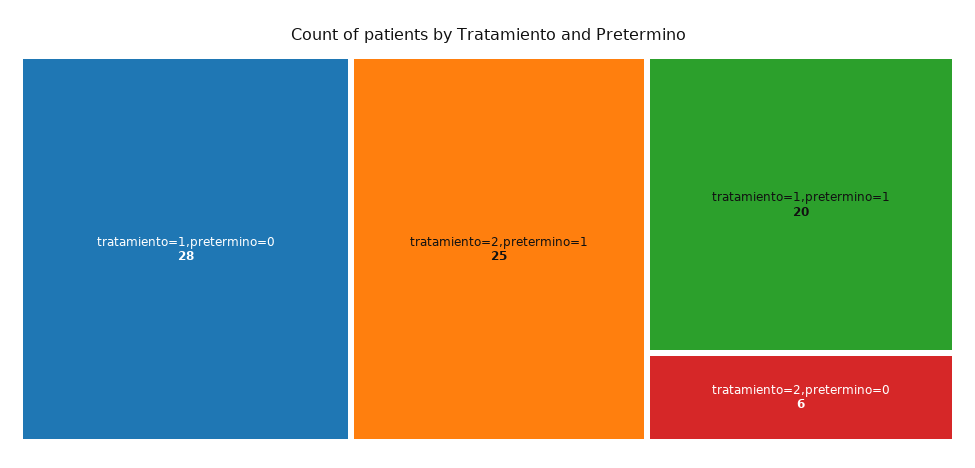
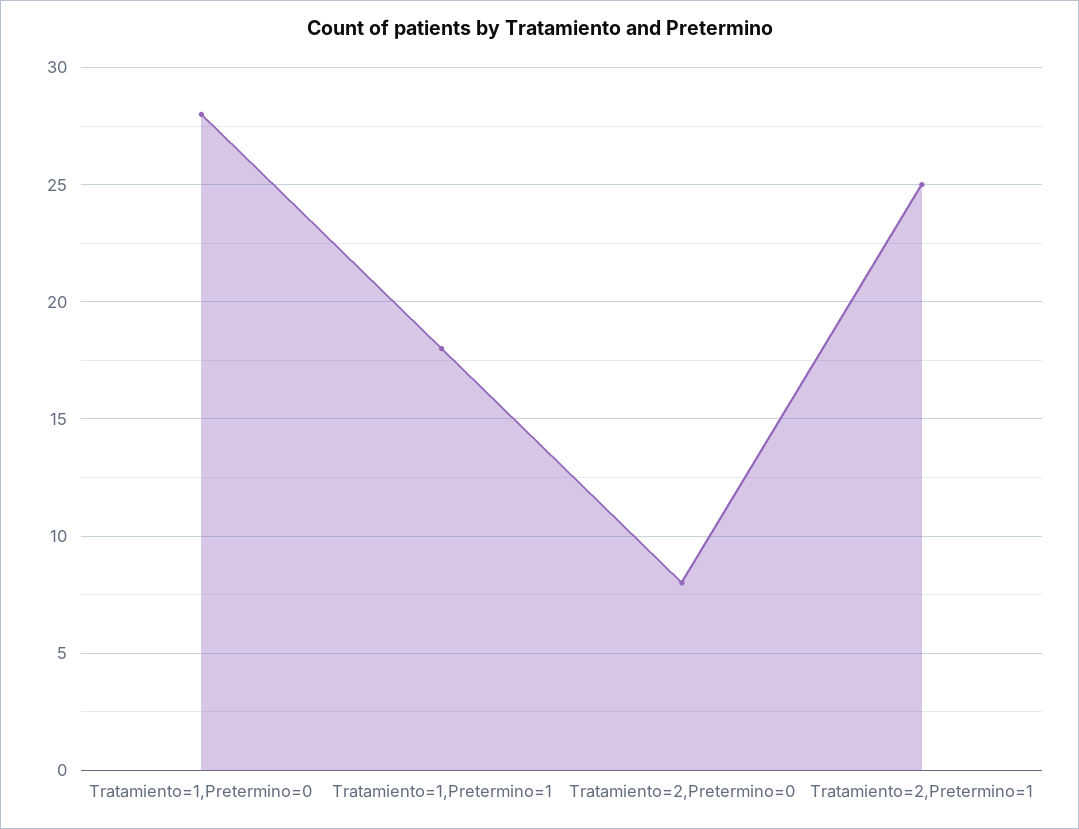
tratamiento=1,pretermino=1: 20 -> 18
tratamiento=2,pretermino=0: 6 -> 8

